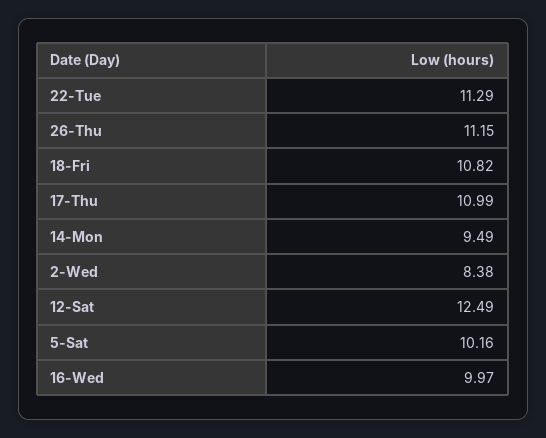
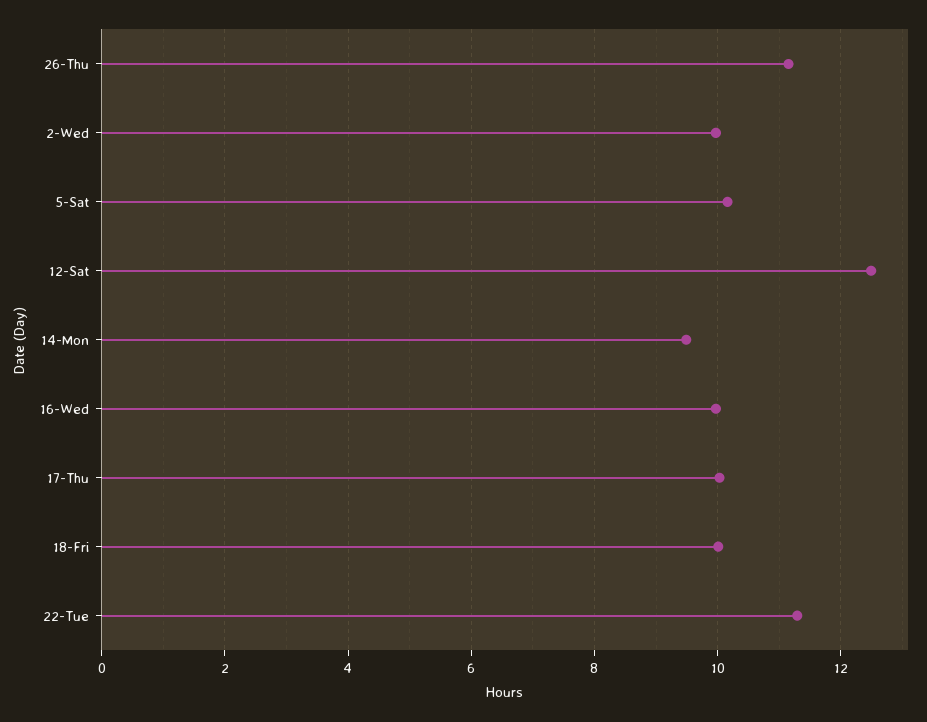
18-Fri: 10.82 -> 10
17-Thu: 10.99 -> 10
2-Wed: 8.38 -> 10

